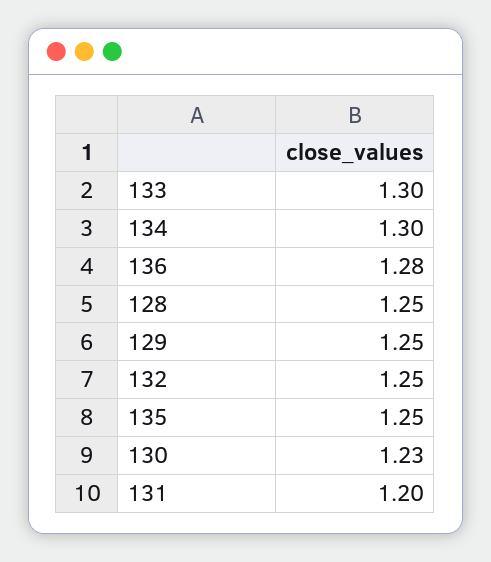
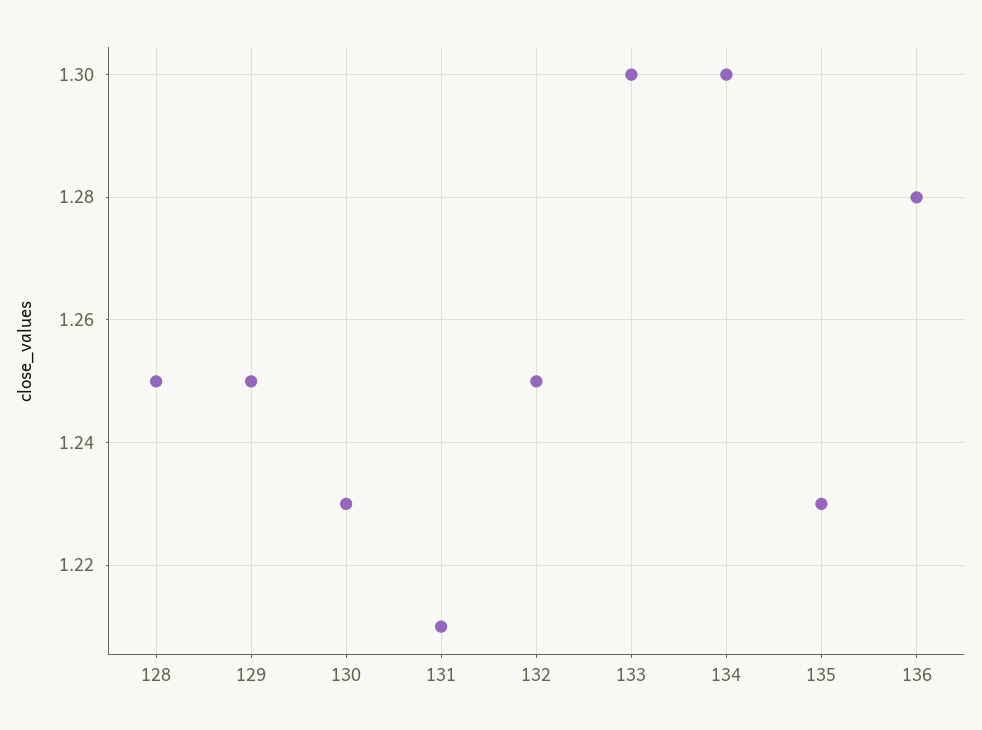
135: 1.25 -> 1.23
131: 1.2 -> 1.21

